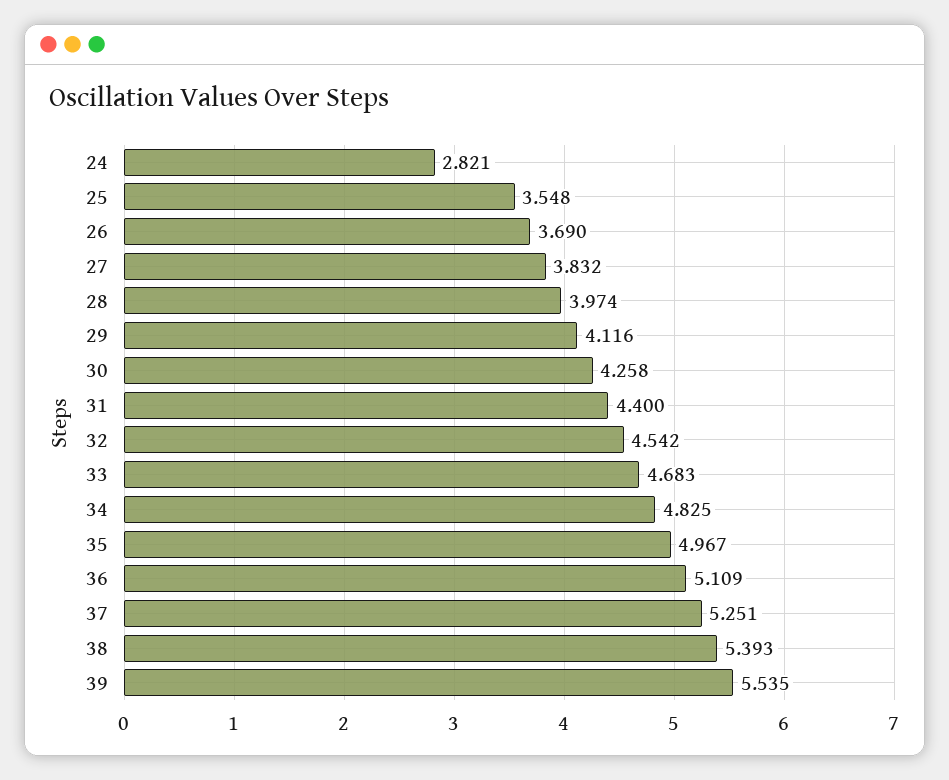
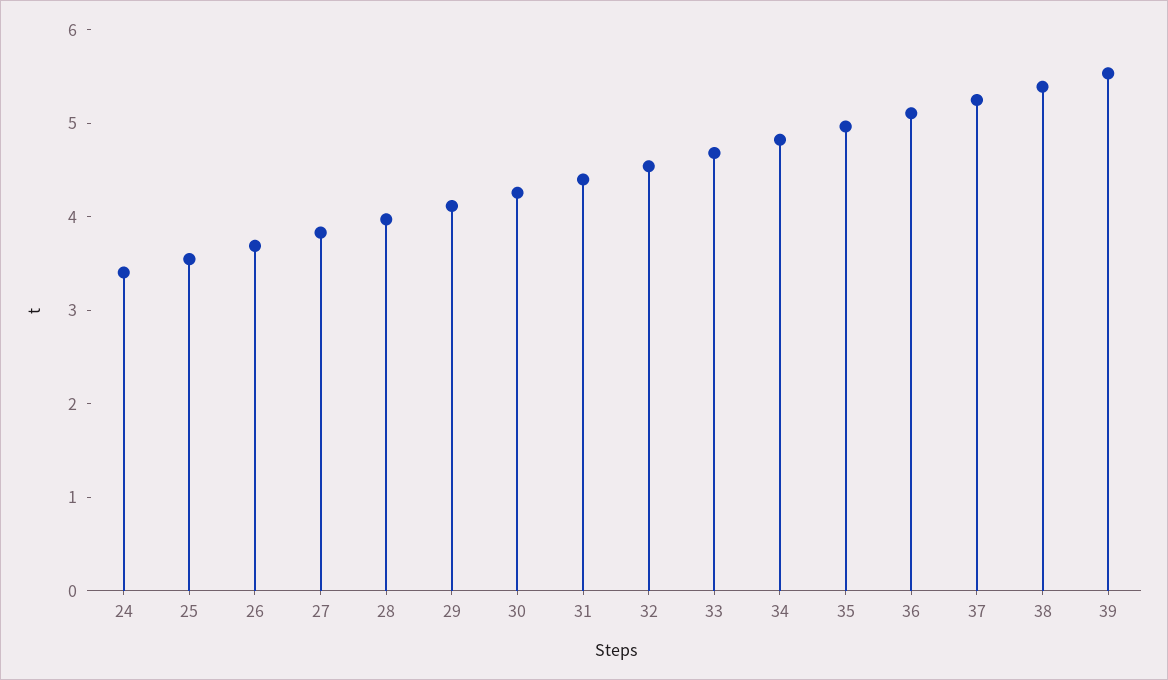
24: 2.821 -> 3.4

